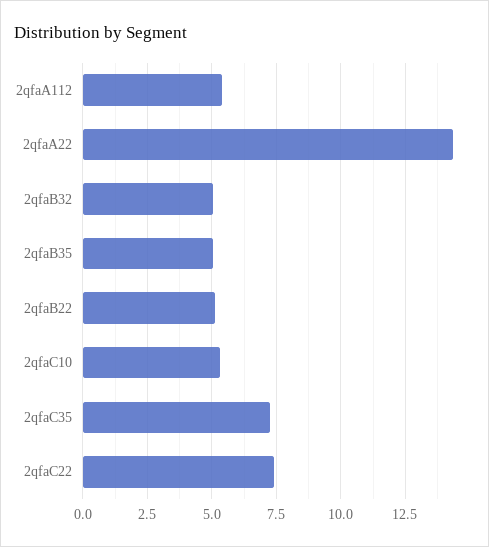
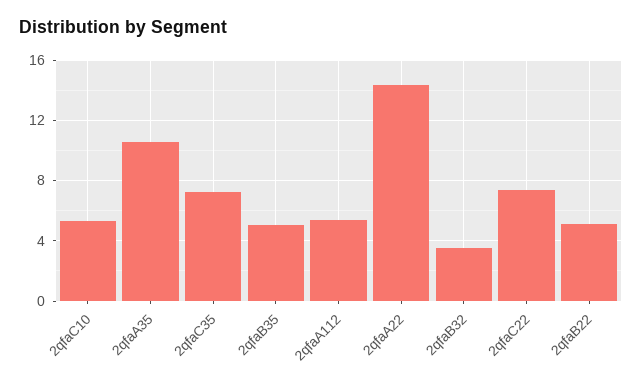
2qfaB32: 5 -> 3.5
2qfaA35: none -> 10.5

